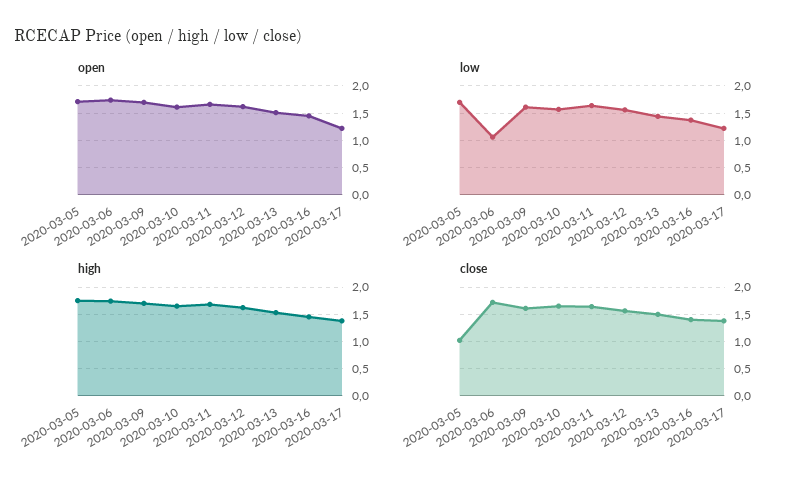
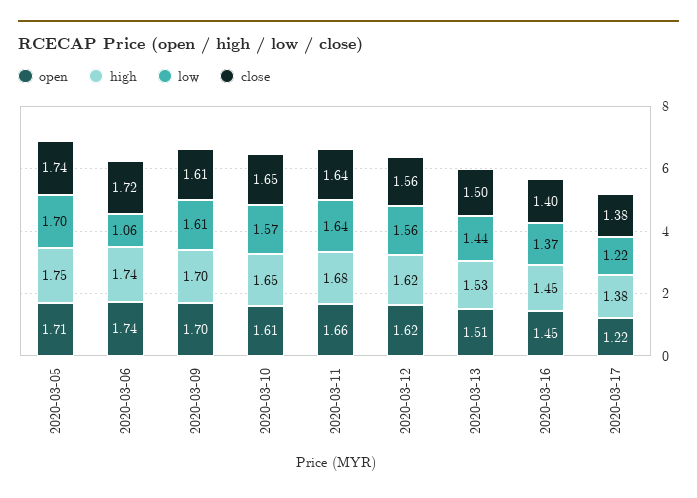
close, 2020-03-05: 1 -> 1.74

